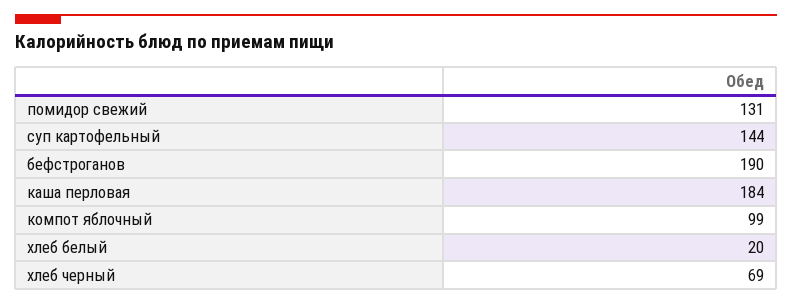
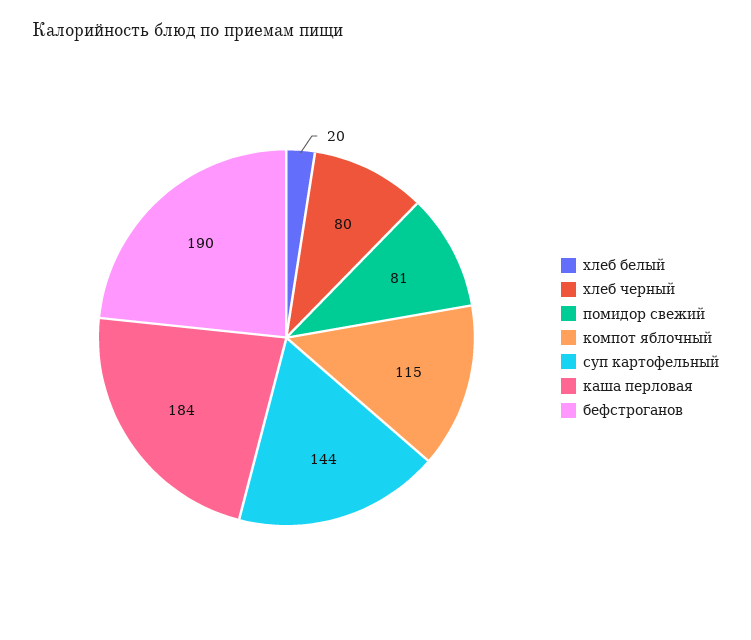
помидор свежий: 131 -> 81
компот яблочный: 99 -> 115
хлеб черный: 69 -> 80

